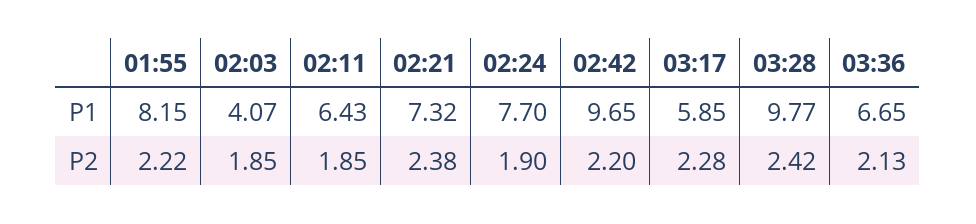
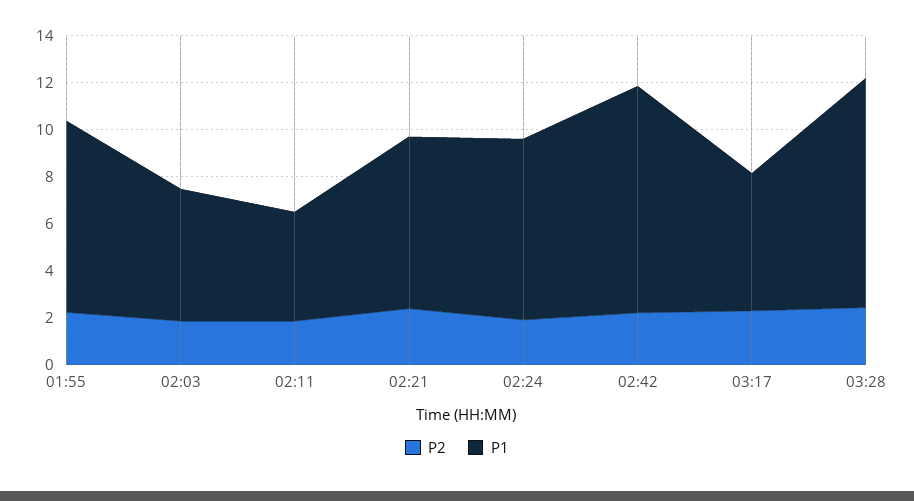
P1, 02:03: 4.07 -> 5.5
P1, 02:11: 6.43 -> 4.5
P1, 03:36: 6.65 -> none
P2, 03:36: 2.13 -> none

